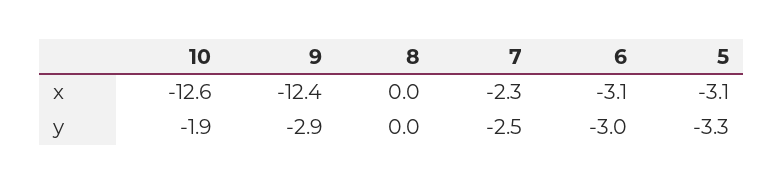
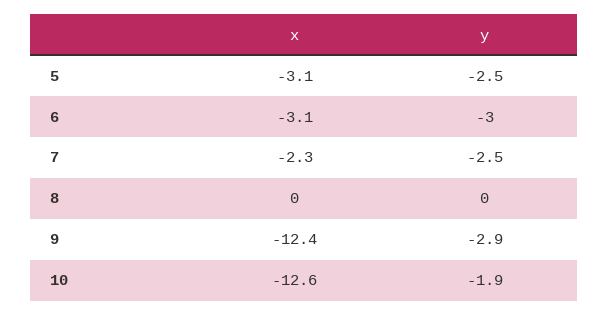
5, y: -3.3 -> -2.5

